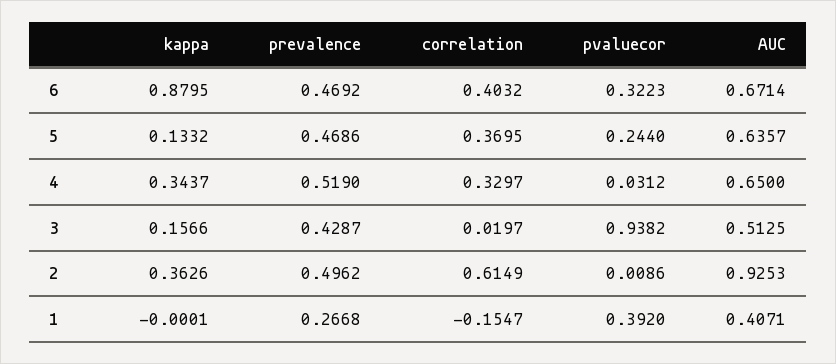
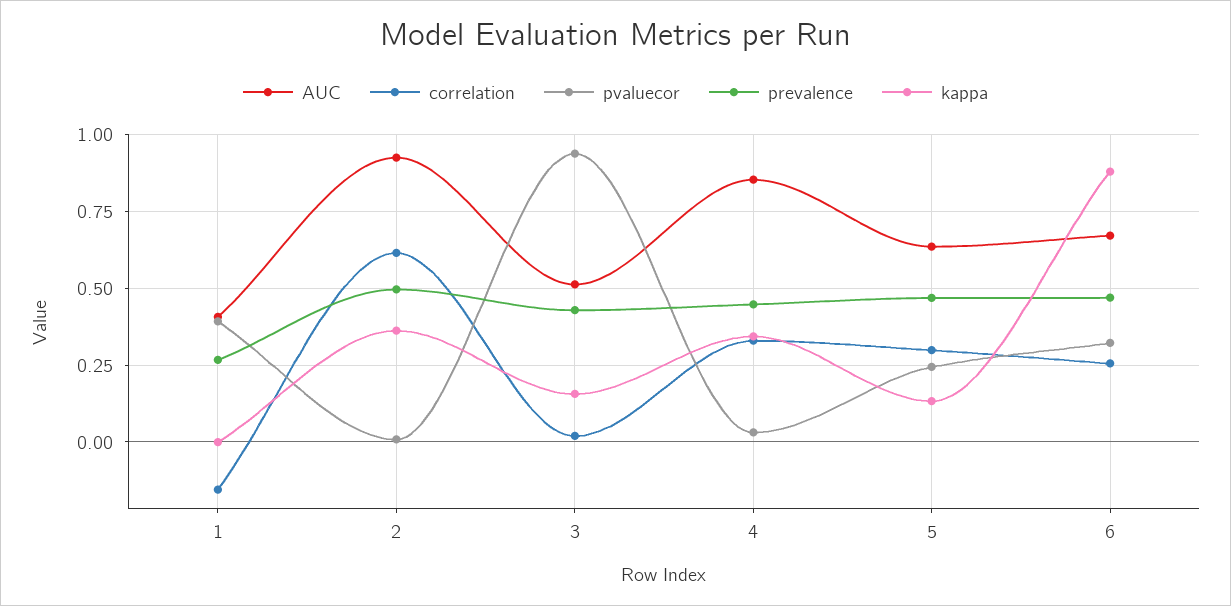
correlation, 6: 0.4032 -> 0.25
correlation, 5: 0.3695 -> 0.3
prevalence, 4: 0.519 -> 0.45
AUC, 4: 0.65 -> 0.85

